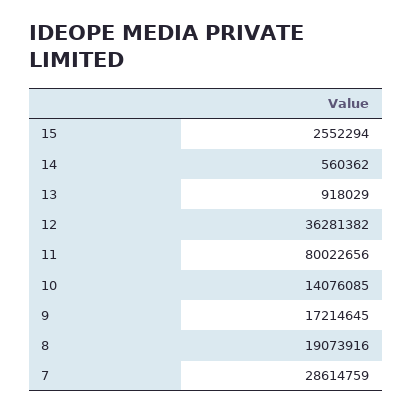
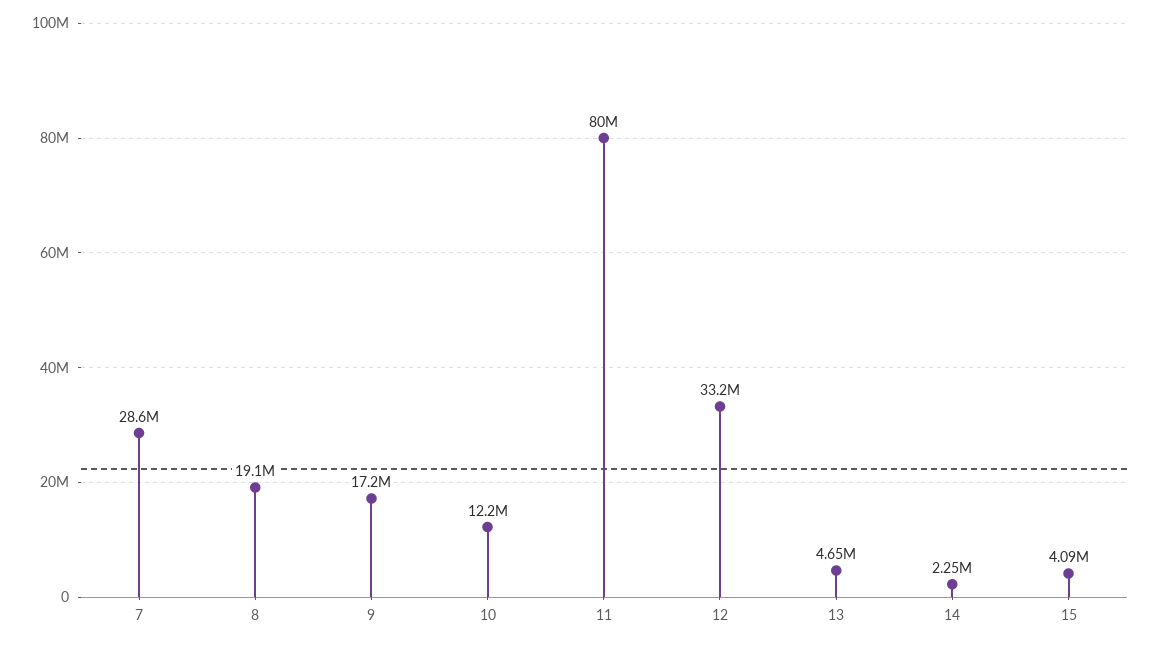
15: 2552294 -> 4090000
14: 560362 -> 2250000
13: 918029 -> 4650000
12: 36281382 -> 33200000
10: 14076085 -> 12200000

